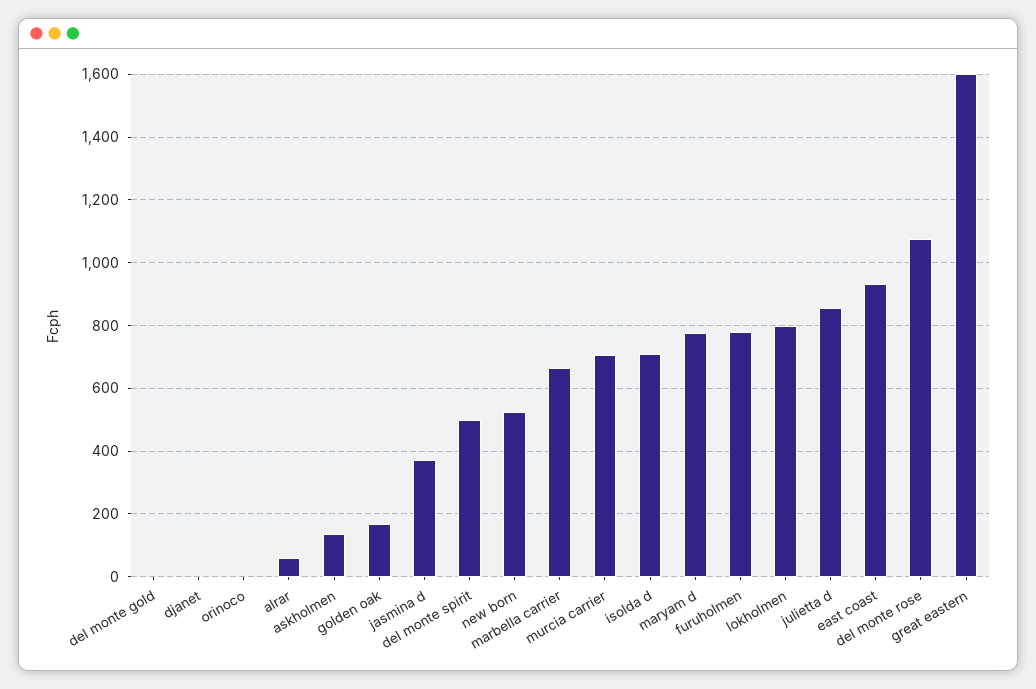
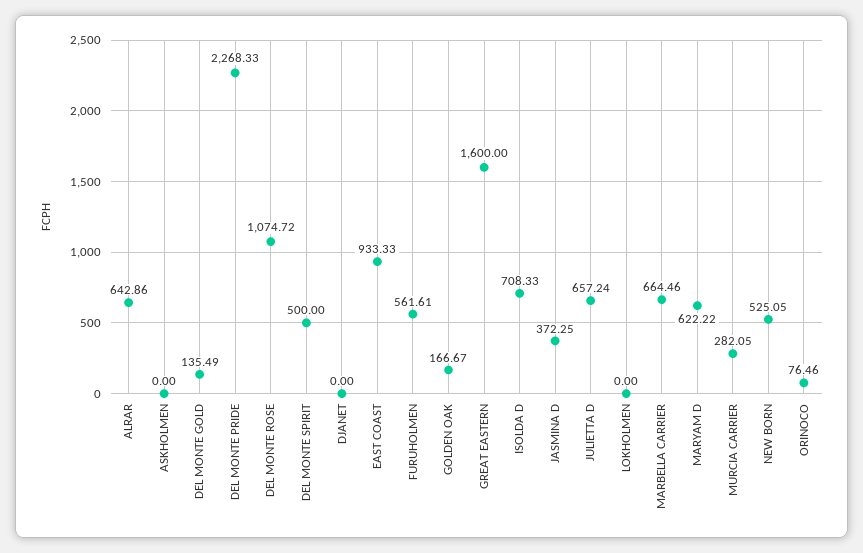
del monte gold: 0 -> 135.49
orinoco: 0 -> 76.46
alrar: 60 -> 642.86
askholmen: 140 -> 0
murcia carrier: 700 -> 282.05
maryam d: 780 -> 622.22
furuholmen: 780 -> 561.61
lokholmen: 800 -> 0
julietta d: 860 -> 657.24
DEL MONTE PRIDE: none -> 2268.33

